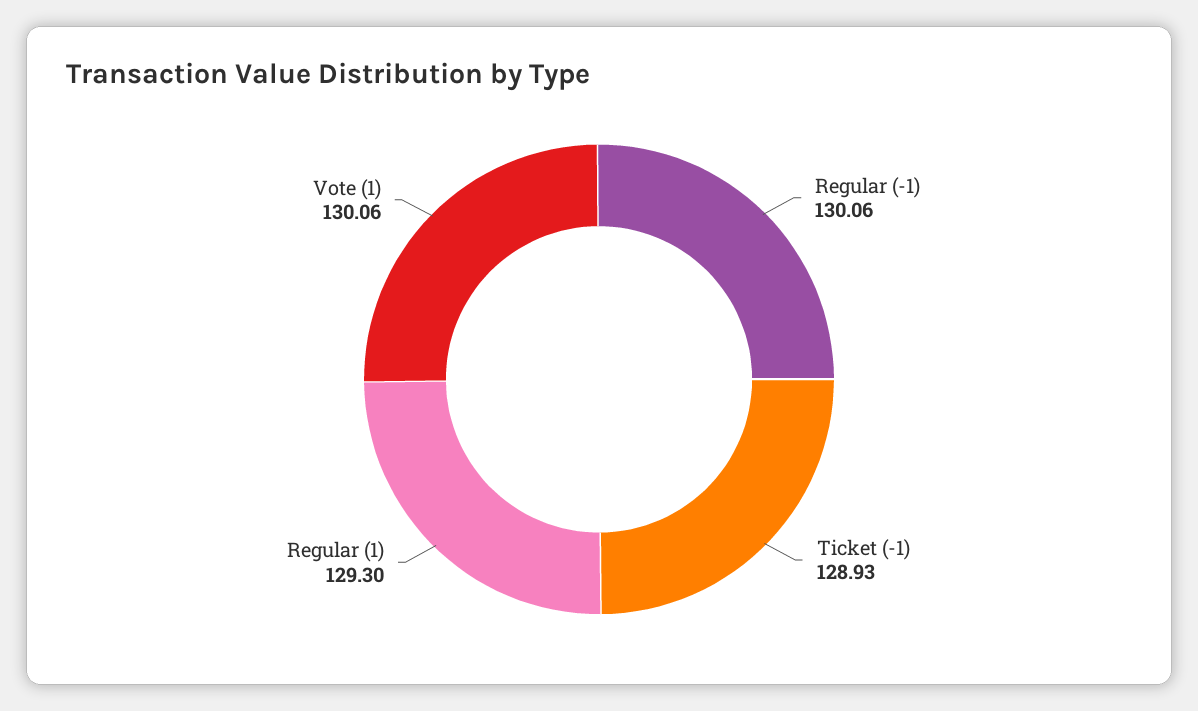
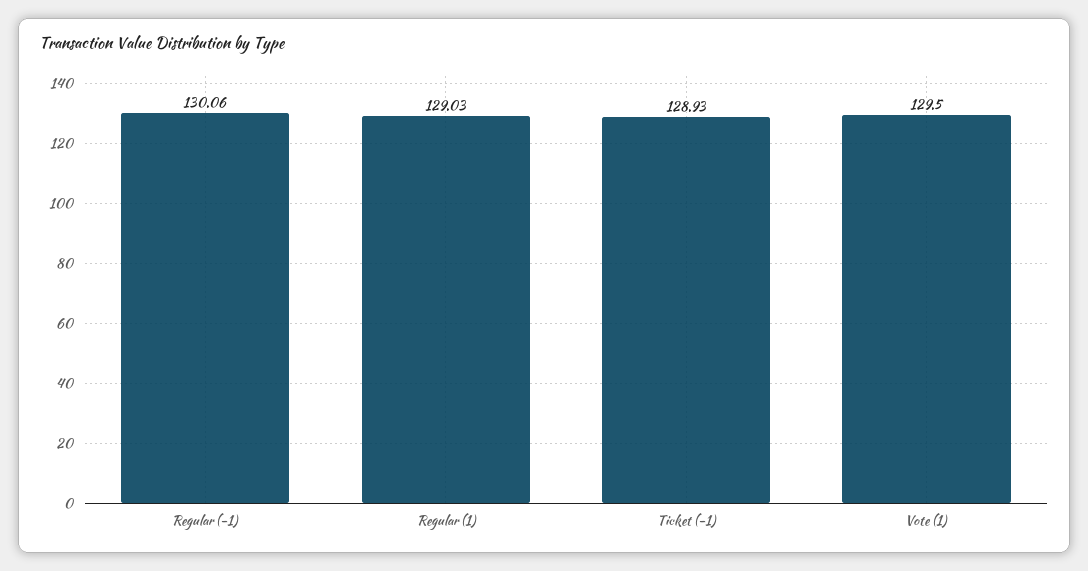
Regular (1): 129.3 -> 129.03
Vote (1): 130.06 -> 129.5

